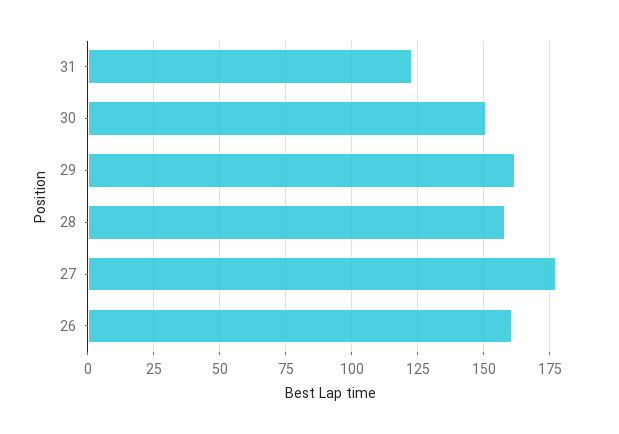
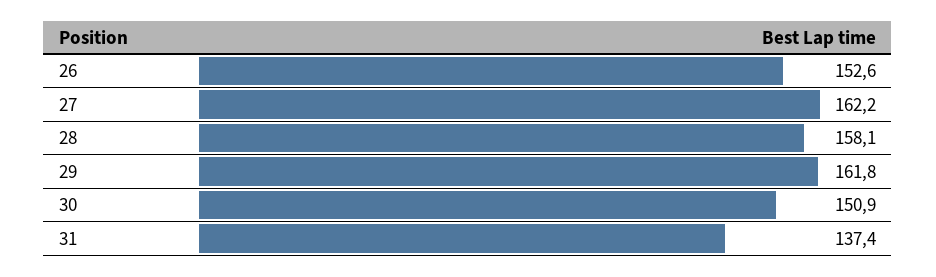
31: 122.5 -> 137.4
27: 177.5 -> 162.2
26: 160 -> 152.6

